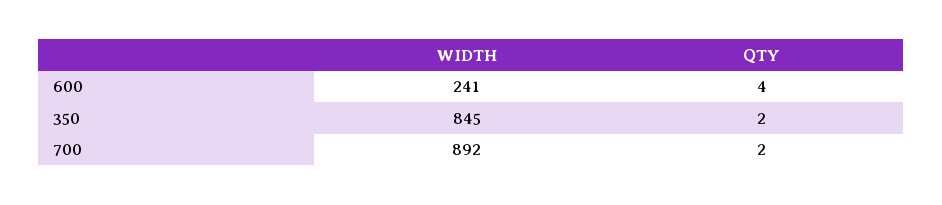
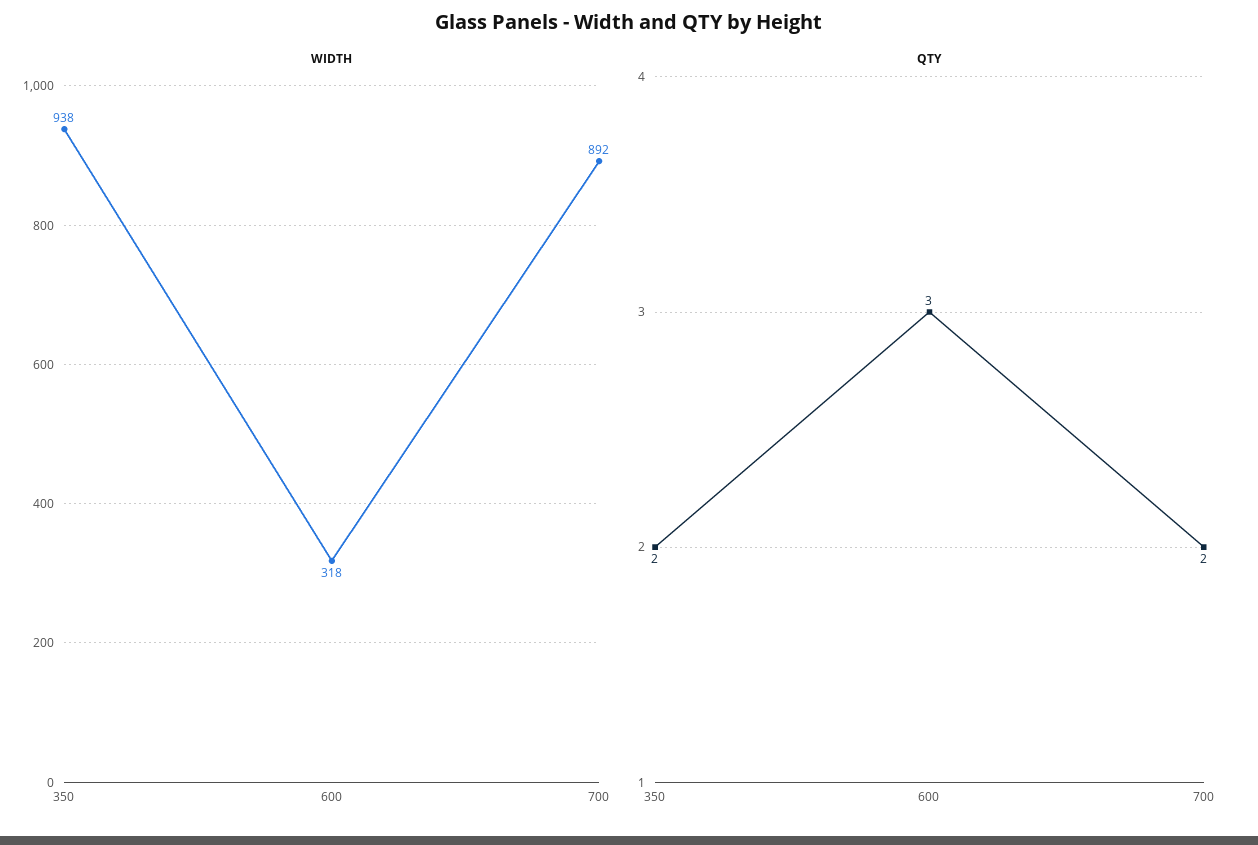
WIDTH, 600: 241 -> 318
QTY, 600: 4 -> 3
WIDTH, 350: 845 -> 938

